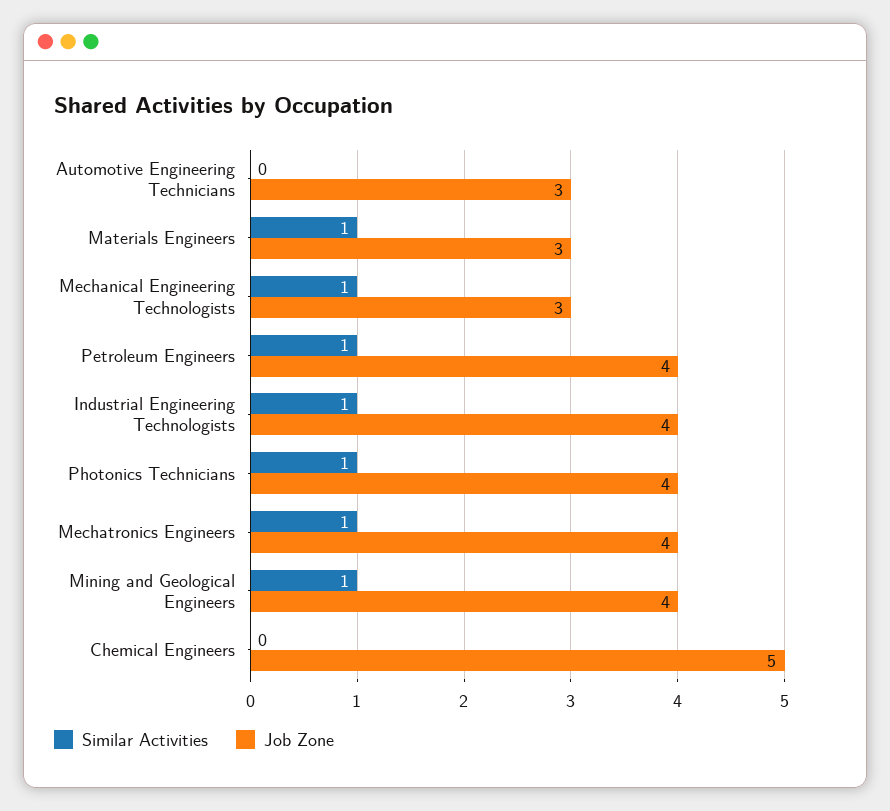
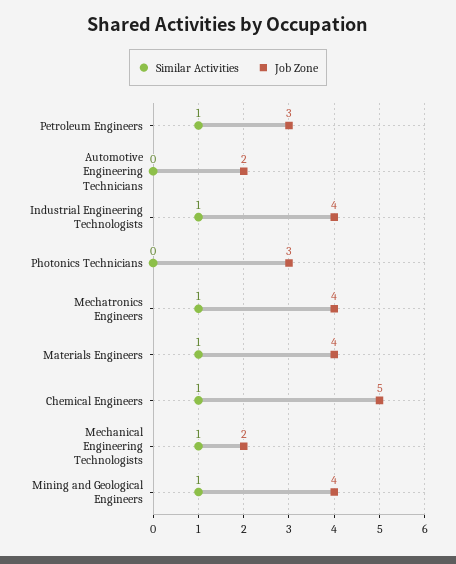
Job Zone, Automotive Engineering Technicians: 3 -> 2
Job Zone, Materials Engineers: 3 -> 4
Job Zone, Mechanical Engineering Technologists: 3 -> 2
Job Zone, Petroleum Engineers: 4 -> 3
Similar Activities, Photonics Technicians: 1 -> 0
Job Zone, Photonics Technicians: 4 -> 3
Similar Activities, Chemical Engineers: 0 -> 1

